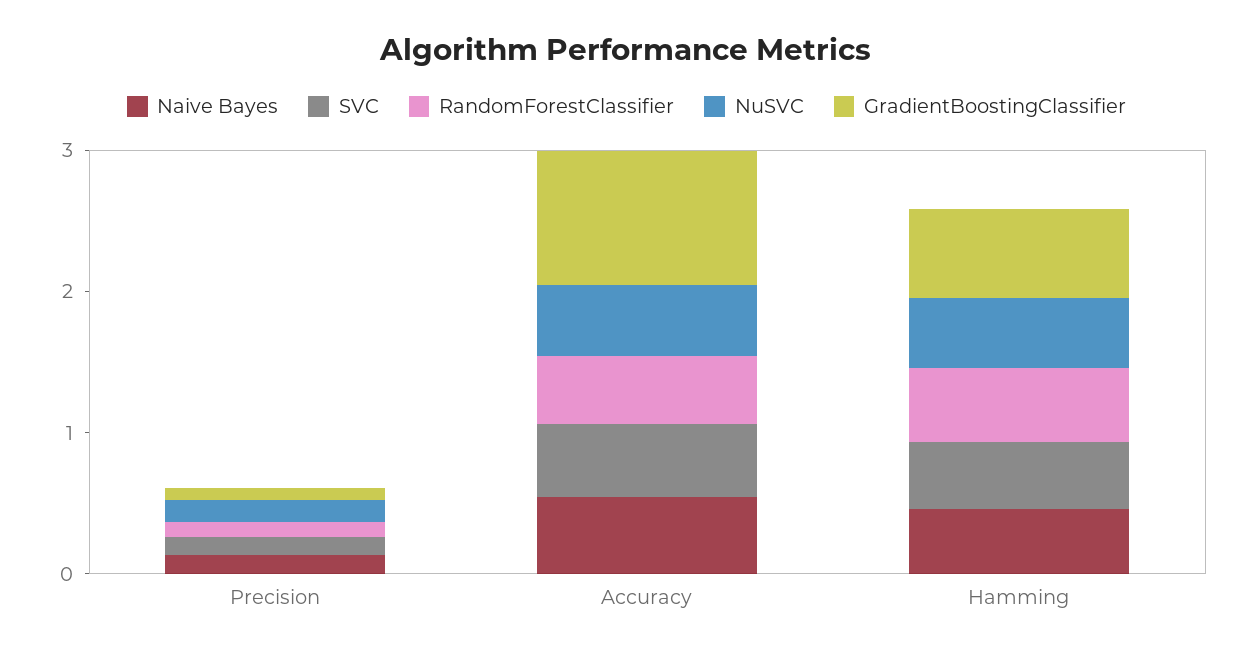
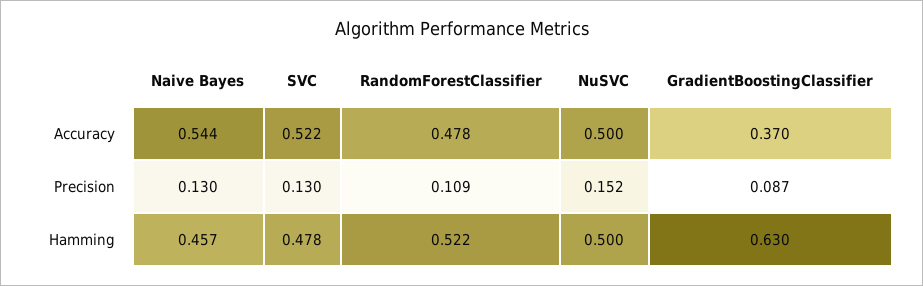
GradientBoostingClassifier, Accuracy: 1 -> 0.37

